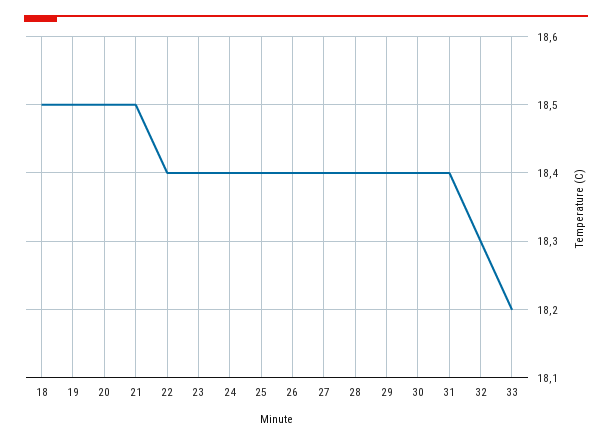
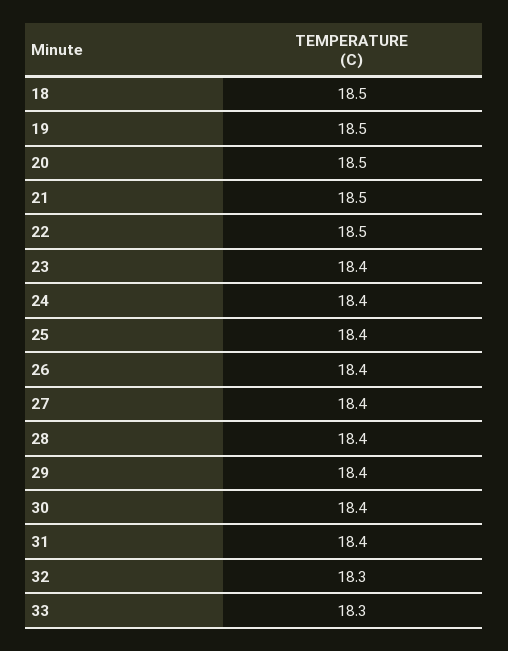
22: 18.4 -> 18.5
33: 18.2 -> 18.3

